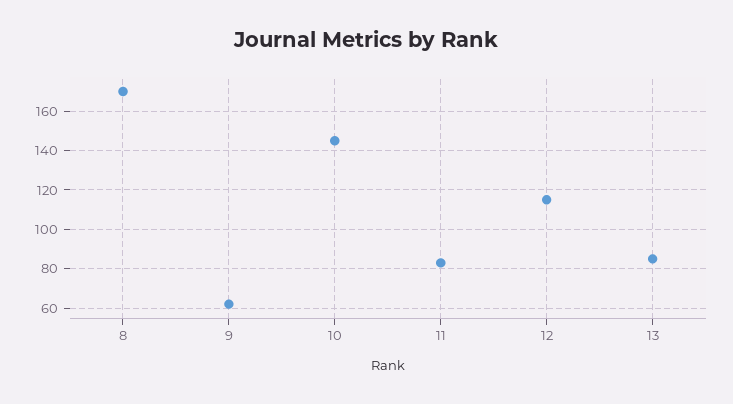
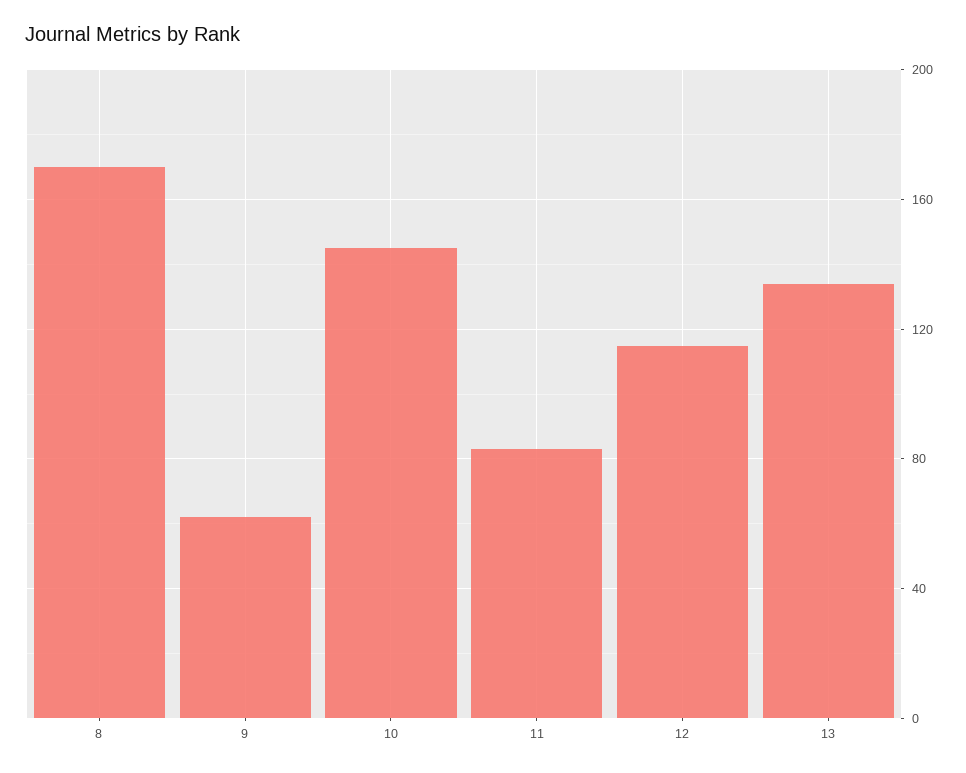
13: 85 -> 135

